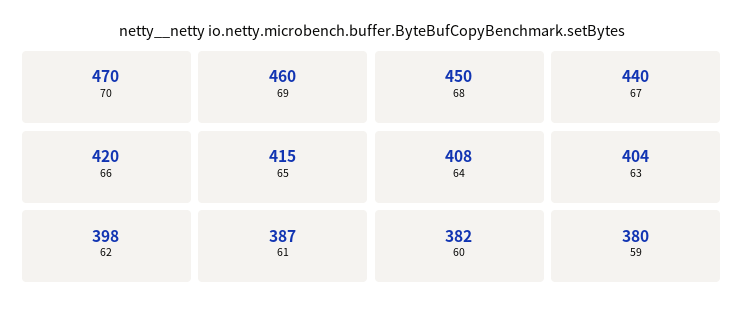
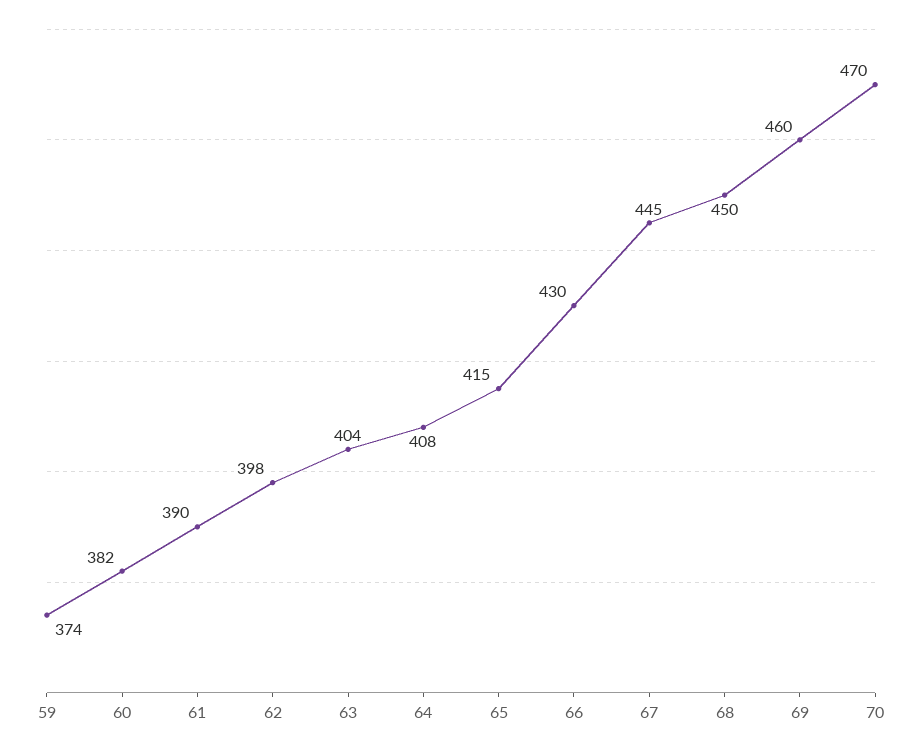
67: 440 -> 445
66: 420 -> 430
61: 387 -> 390
59: 380 -> 374

